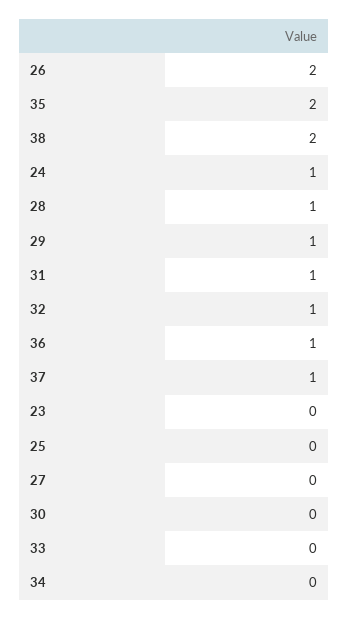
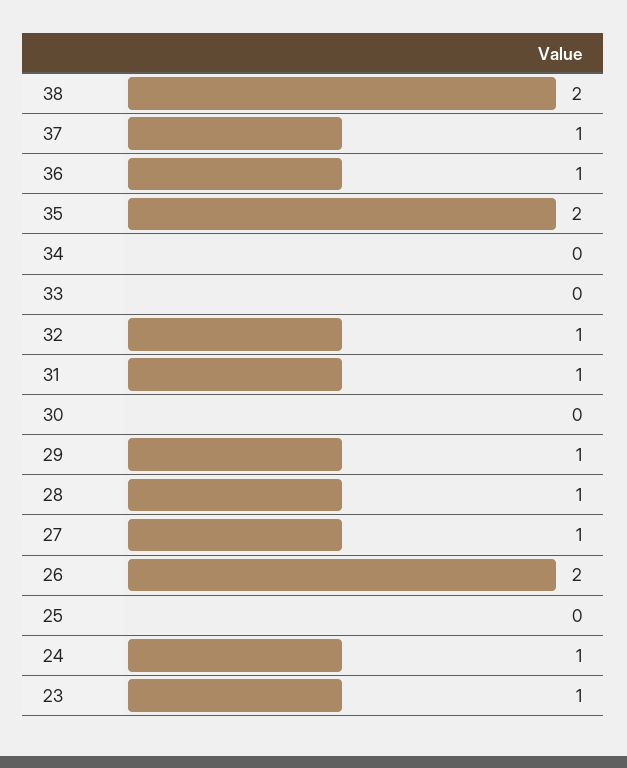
23: 0 -> 1
27: 0 -> 1

